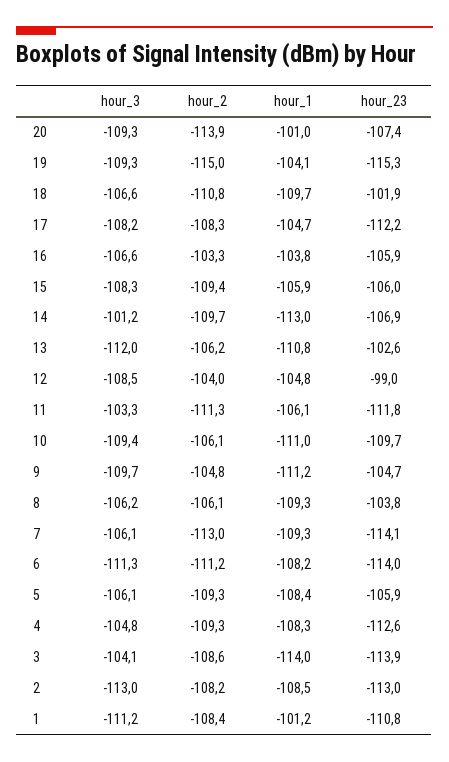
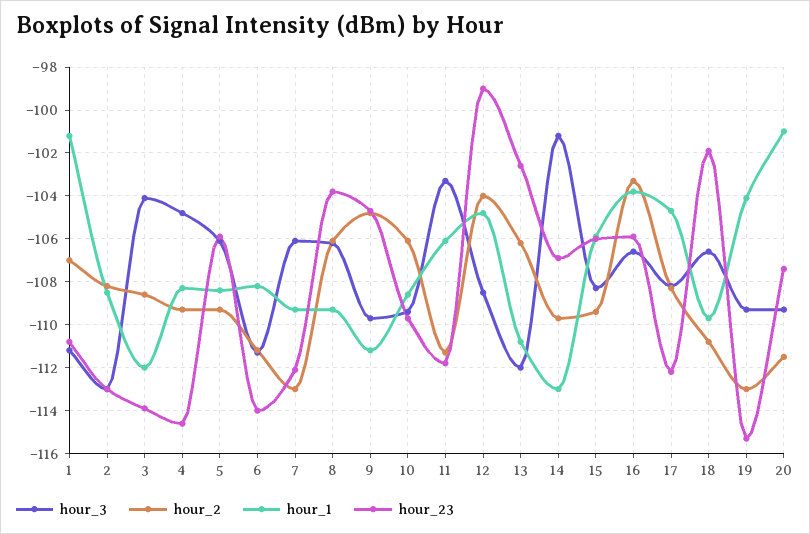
hour_2, 20: -113.9 -> -111.5
hour_2, 19: -115 -> -113
hour_1, 10: -111 -> -108.5
hour_23, 7: -114.1 -> -112
hour_23, 4: -112.6 -> -114.5
hour_1, 3: -114 -> -112
hour_2, 1: -108.4 -> -107

